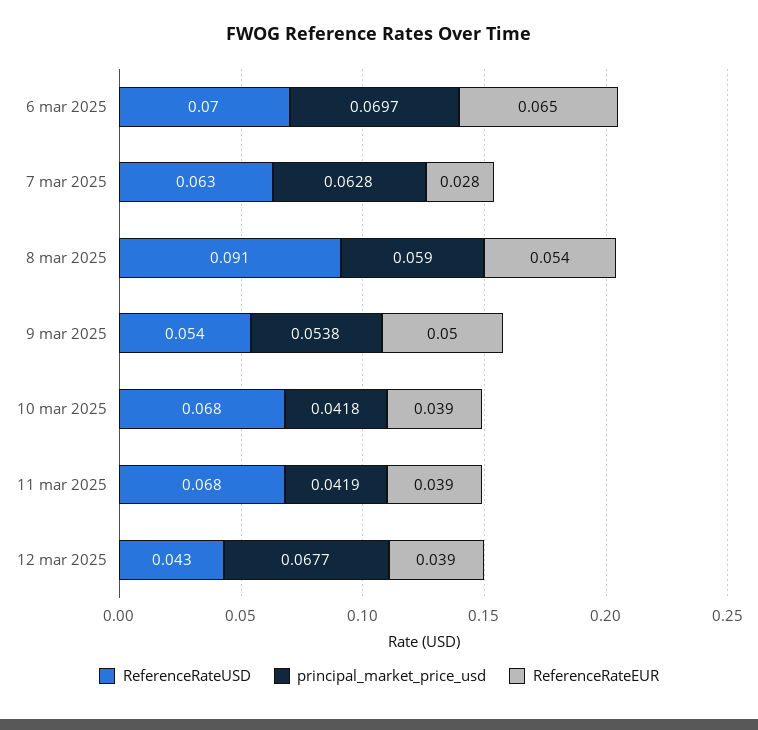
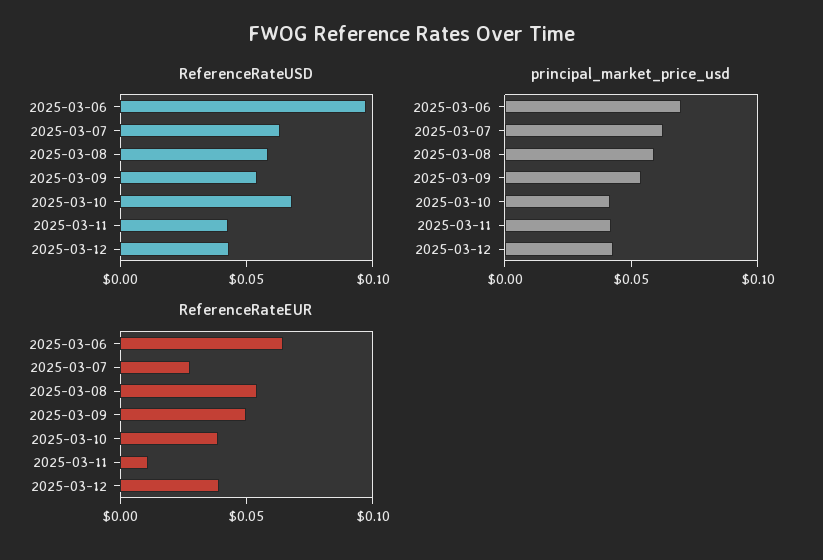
ReferenceRateUSD, 6 mar 2025: 0.07 -> 0.1
ReferenceRateUSD, 8 mar 2025: 0.091 -> 0.06
ReferenceRateUSD, 11 mar 2025: 0.068 -> 0.04
ReferenceRateEUR, 11 mar 2025: 0.039 -> 0.01
principal_market_price_usd, 12 mar 2025: 0.0677 -> 0.04

